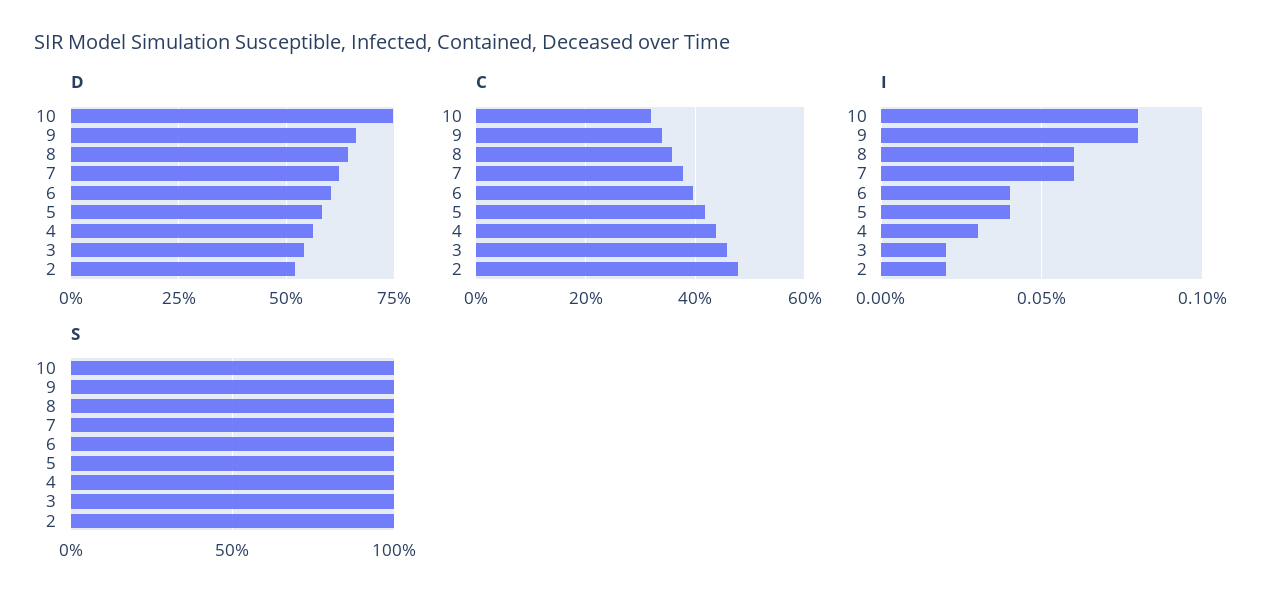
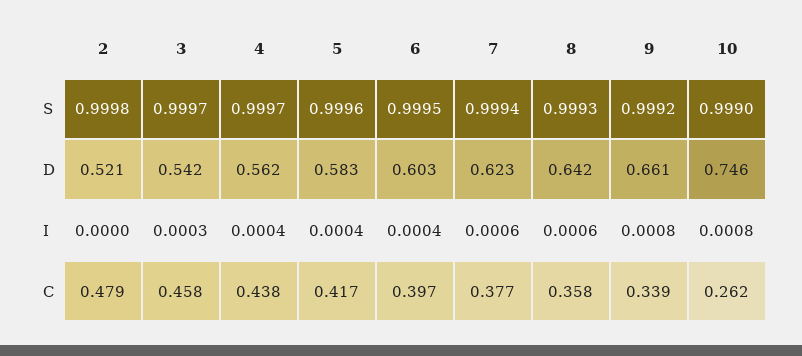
C, 10: 0.32 -> 0.262
I, 4: 0.0003 -> 0.0004
I, 3: 0.0002 -> 0.0003
I, 2: 0.0002 -> 0

